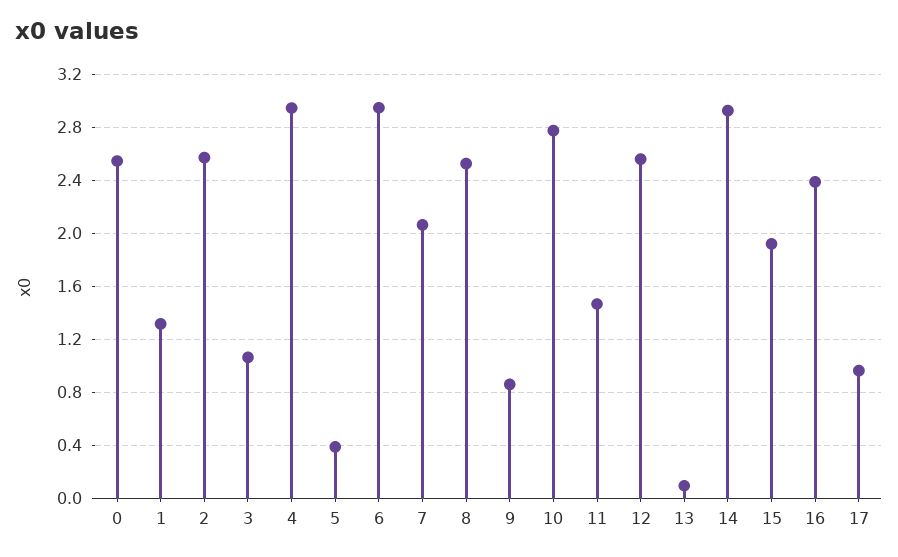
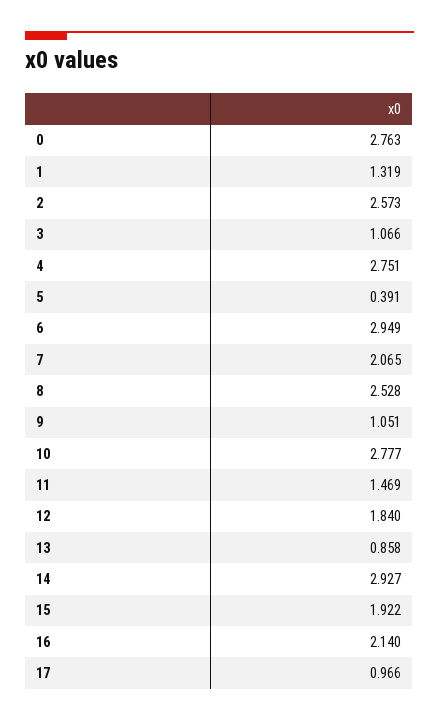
0: 2.55 -> 2.763
4: 2.95 -> 2.751
9: 0.85 -> 1.051
12: 2.55 -> 1.84
13: 0.1 -> 0.858
16: 2.4 -> 2.14

